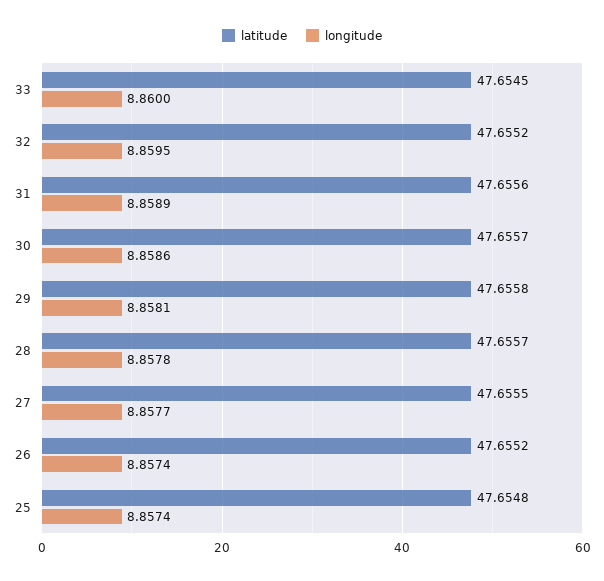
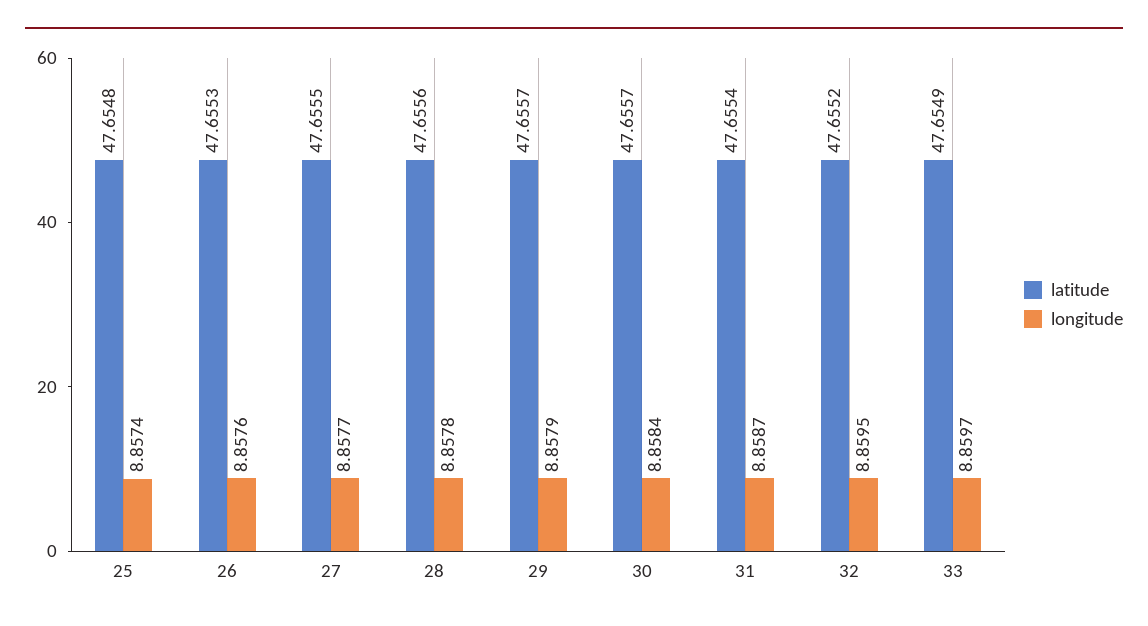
latitude, 33: 47.6545 -> 47.6549
longitude, 33: 8.86 -> 8.8597
latitude, 31: 47.6556 -> 47.6554
longitude, 31: 8.8589 -> 8.8587
longitude, 30: 8.8586 -> 8.8584
latitude, 29: 47.6558 -> 47.6557
longitude, 29: 8.8581 -> 8.8579
latitude, 28: 47.6557 -> 47.6556
latitude, 26: 47.6552 -> 47.6553
longitude, 26: 8.8574 -> 8.8576

